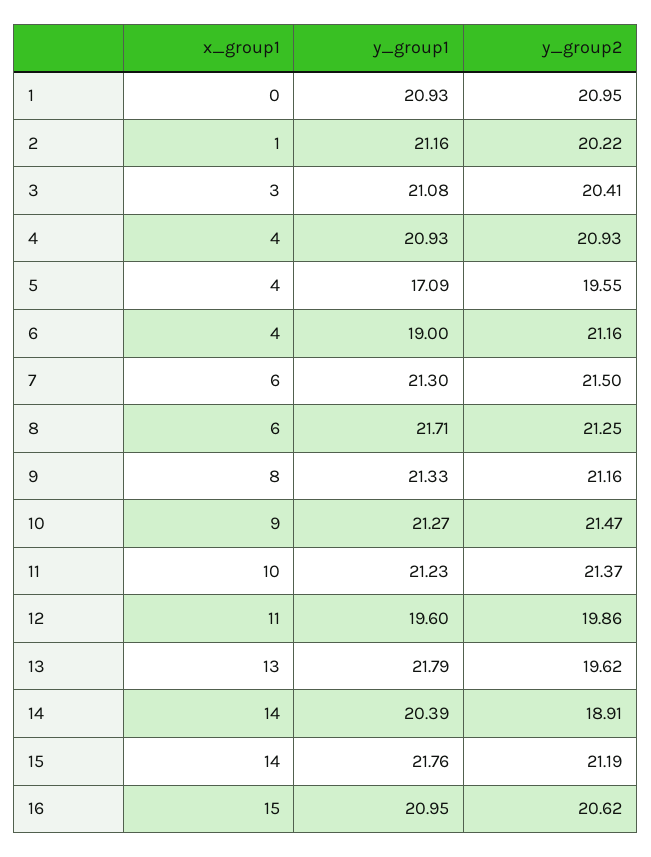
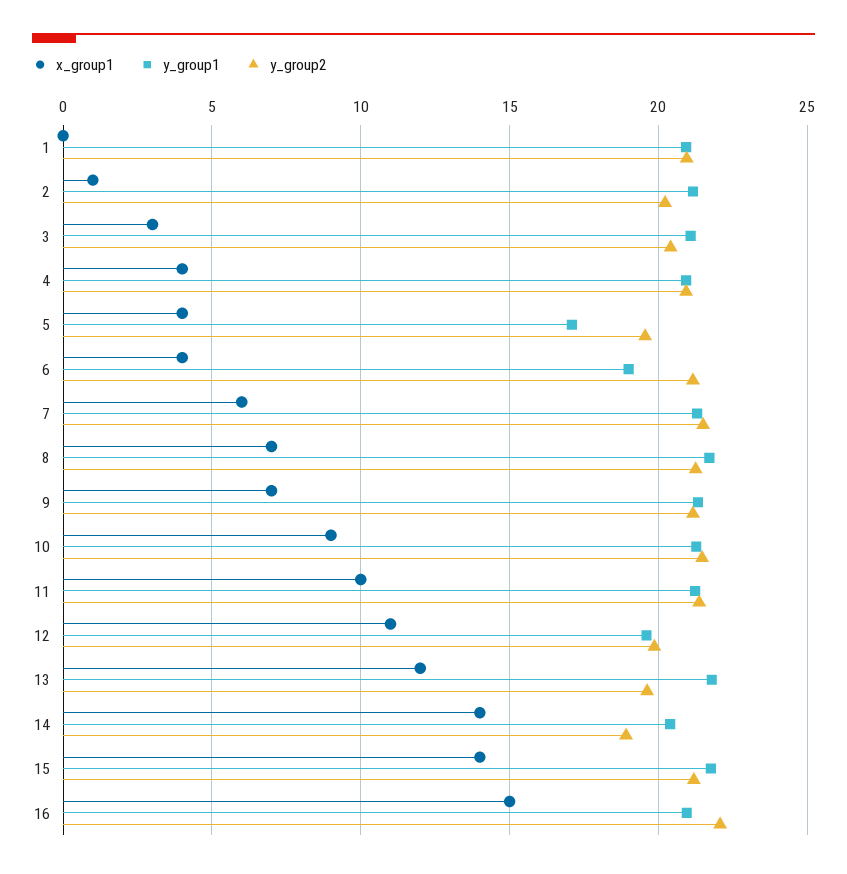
x_group1, 8: 6 -> 7
x_group1, 9: 8 -> 7
x_group1, 13: 13 -> 12
y_group2, 16: 20.62 -> 22

